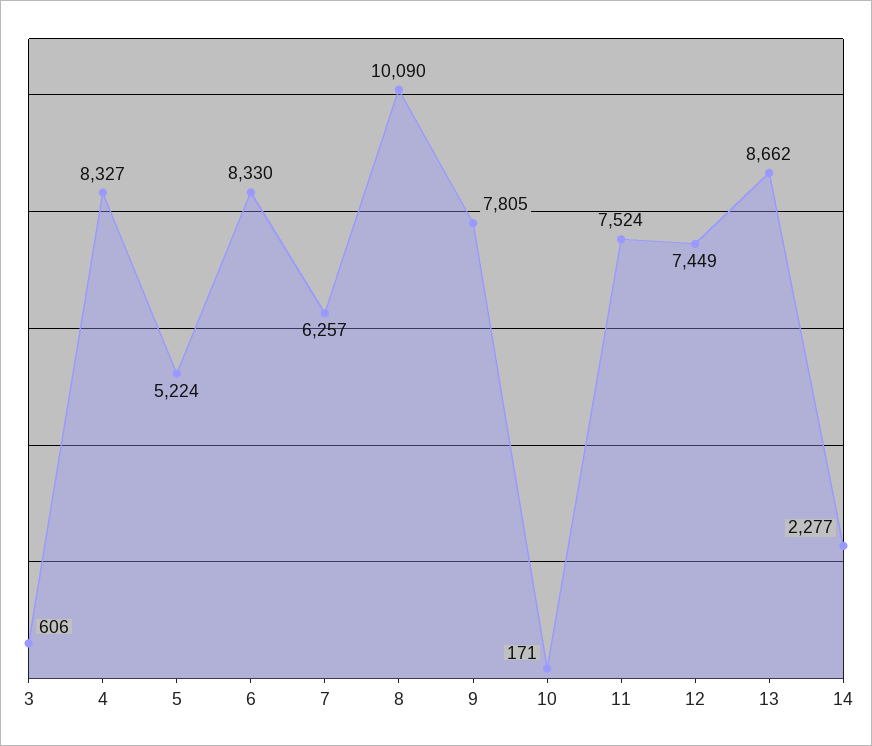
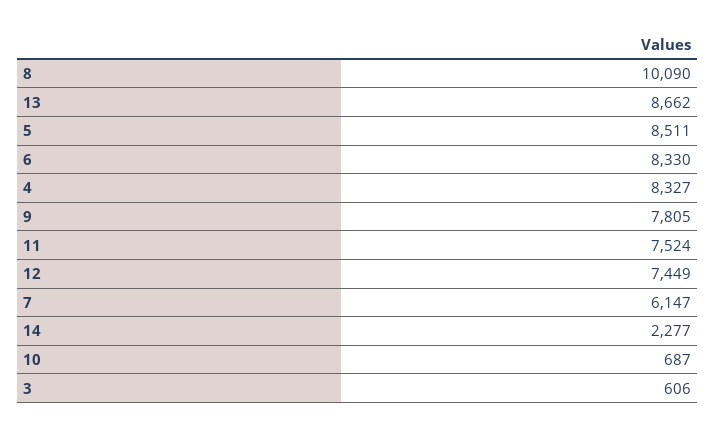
5: 5224 -> 8511
7: 6257 -> 6147
10: 171 -> 687

